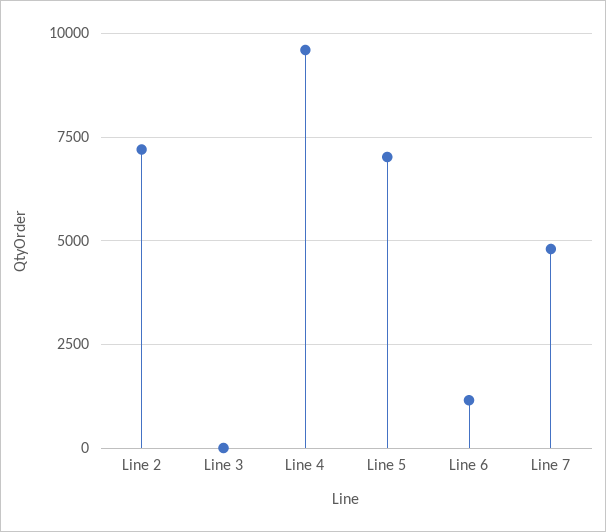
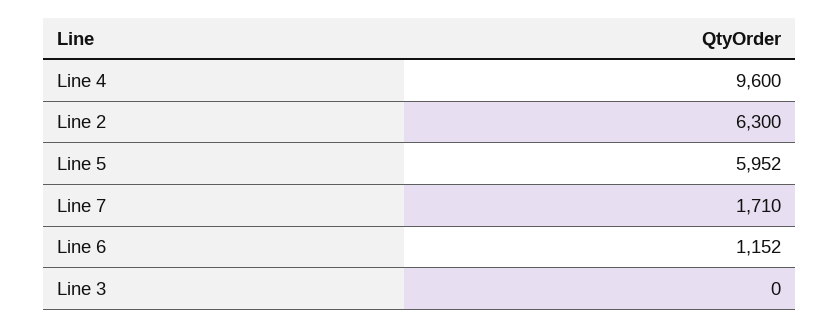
Line 2: 7250 -> 6300
Line 5: 7000 -> 5952
Line 7: 4750 -> 1710

